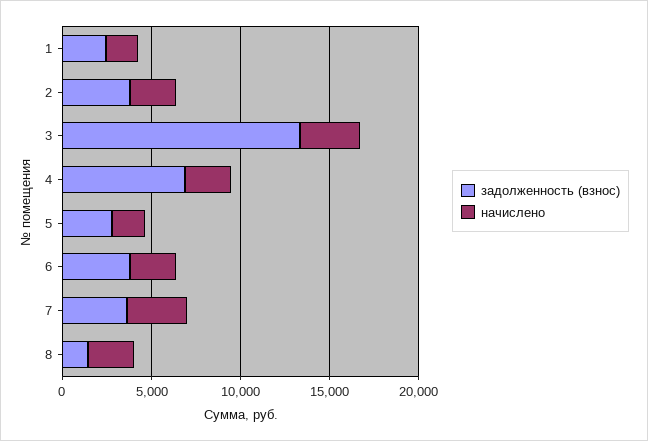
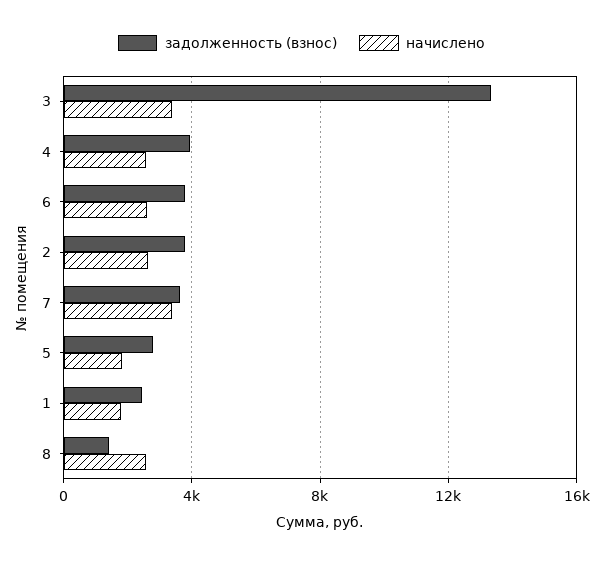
задолженность (взнос), 4: 7000 -> 4000

